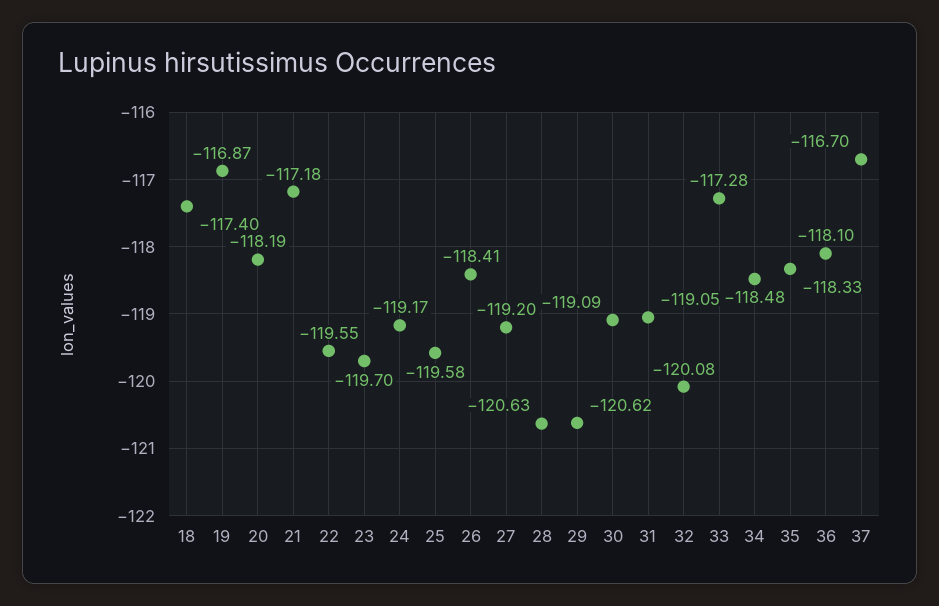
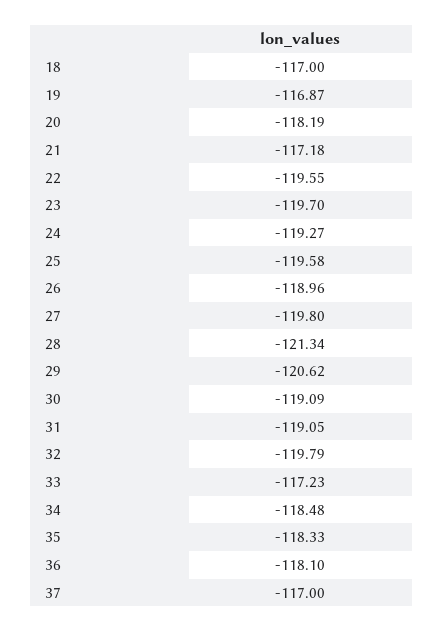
18: -117.4 -> -117
24: -119.17 -> -119.27
26: -118.41 -> -118.96
27: -119.2 -> -119.8
28: -120.63 -> -121.34
32: -120.08 -> -119.79
33: -117.28 -> -117.23
37: -116.7 -> -117

